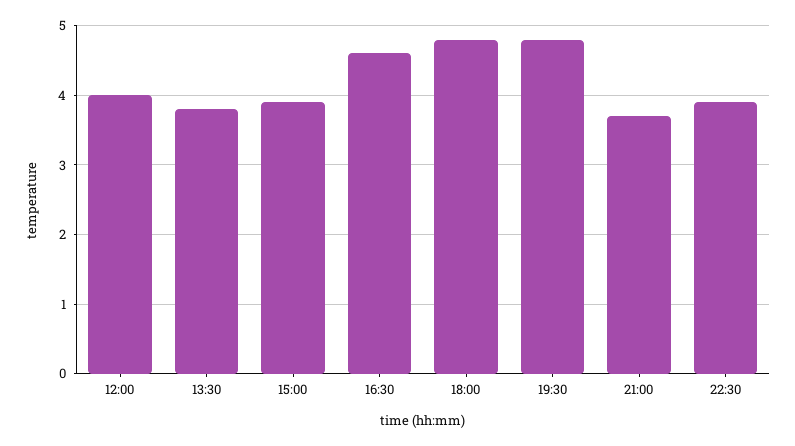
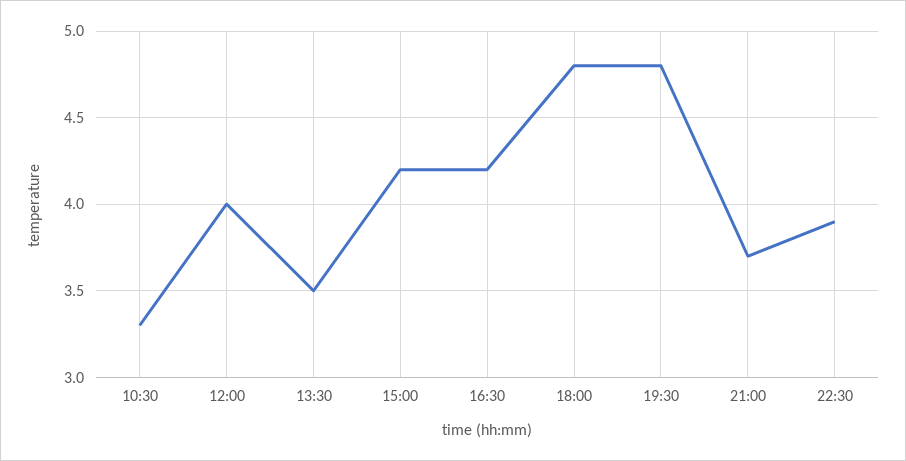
13:30: 3.8 -> 3.5
15:00: 3.9 -> 4.2
16:30: 4.6 -> 4.2
10:30: none -> 3.3

